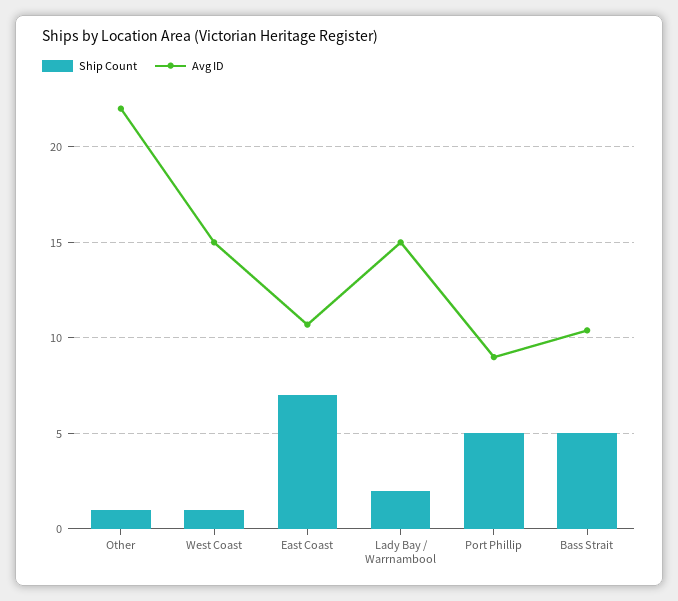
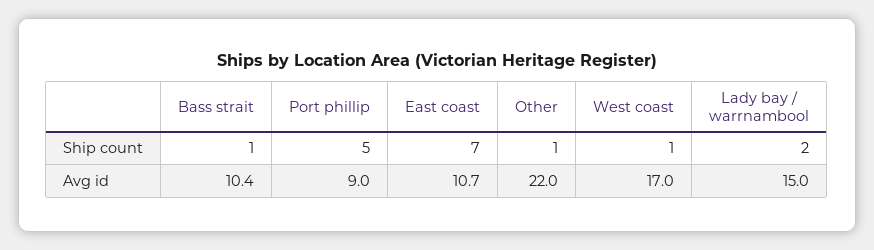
Avg ID, West Coast: 15 -> 17
Ship Count, Bass Strait: 5 -> 1

